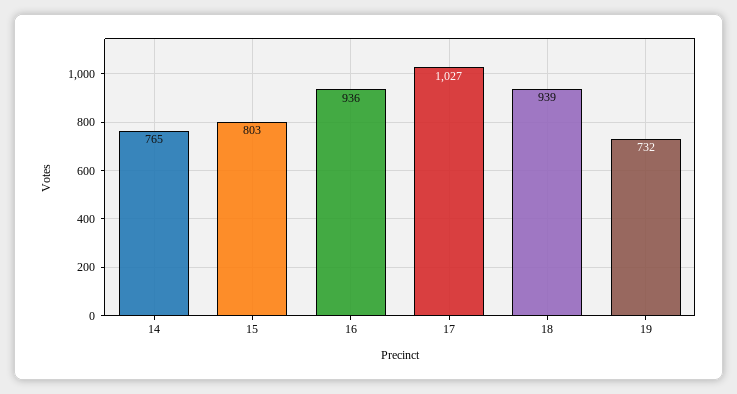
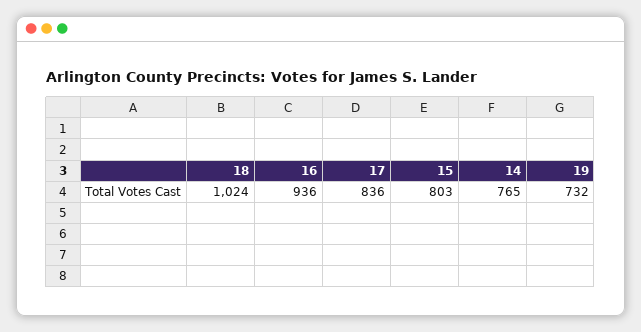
17: 1027 -> 836
18: 939 -> 1024

